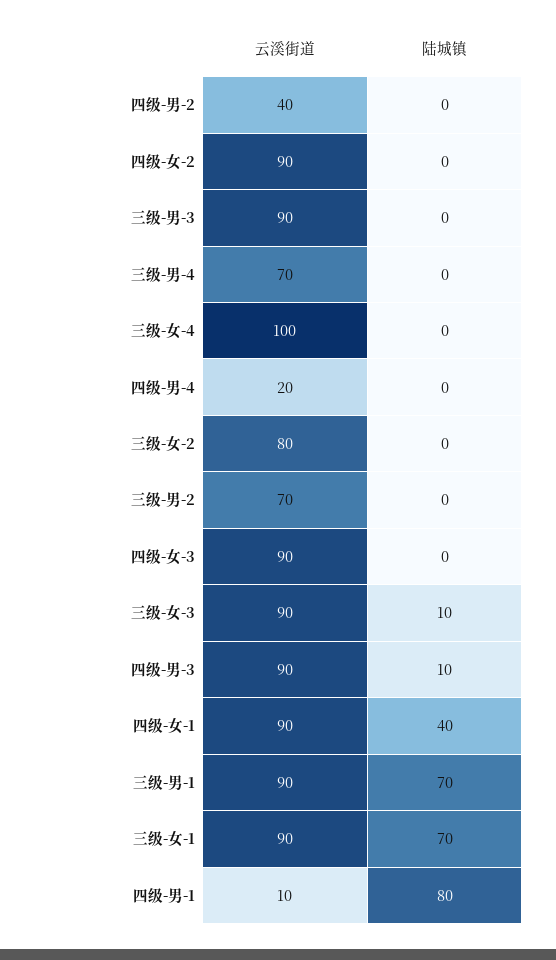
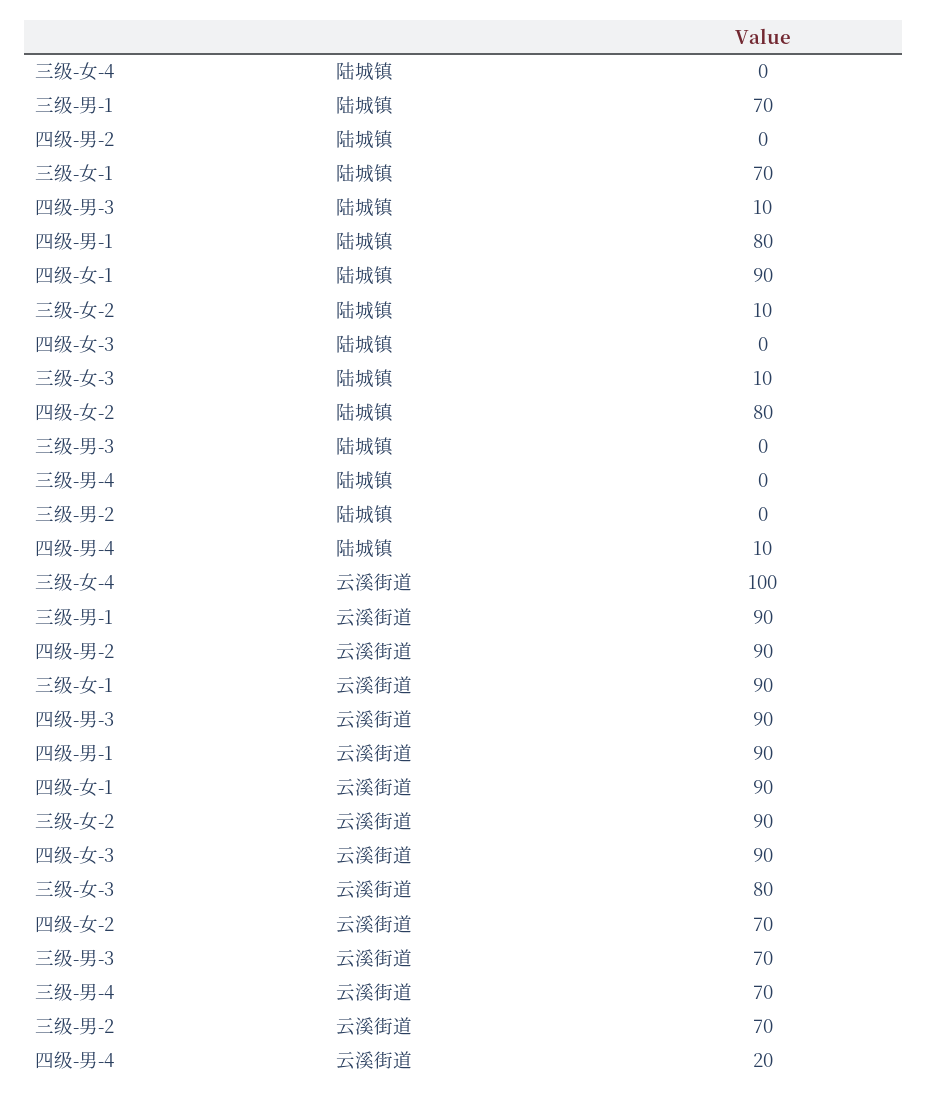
云溪街道, 四级-男-2: 40 -> 90
云溪街道, 四级-女-2: 90 -> 70
陆城镇, 四级-女-2: 0 -> 80
云溪街道, 三级-男-3: 90 -> 70
陆城镇, 四级-男-4: 0 -> 10
云溪街道, 三级-女-2: 80 -> 90
陆城镇, 三级-女-2: 0 -> 10
云溪街道, 三级-女-3: 90 -> 80
陆城镇, 四级-女-1: 40 -> 90
云溪街道, 四级-男-1: 10 -> 90

